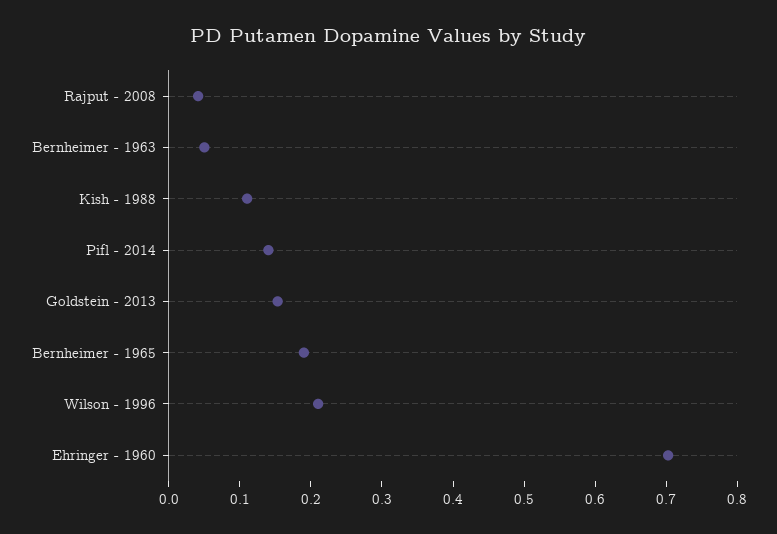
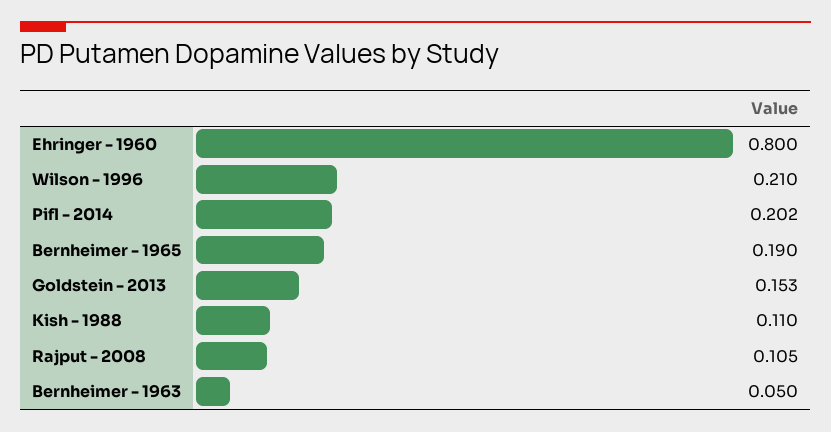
Rajput - 2008: 0.04 -> 0.105
Pifl - 2014: 0.14 -> 0.202
Ehringer - 1960: 0.7 -> 0.8

